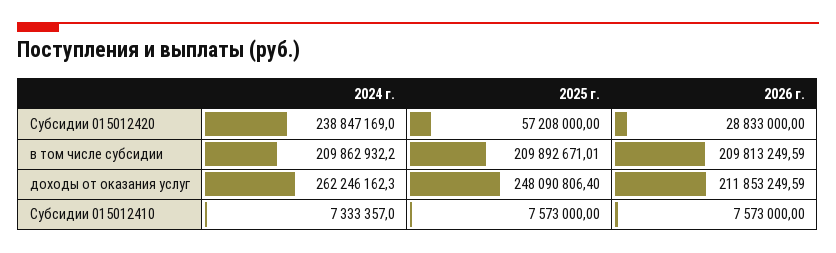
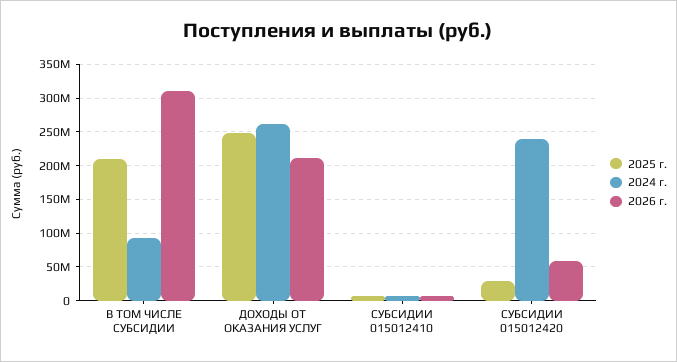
2025 г., Субсидии 015012420: 57208000 -> 30000000
2026 г., Субсидии 015012420: 28833000 -> 60000000
2024 г., в том числе субсидии: 209862932.2 -> 90000000
2026 г., в том числе субсидии: 209813249.59 -> 310000000

